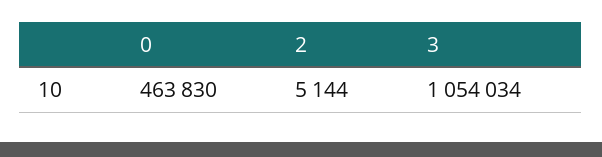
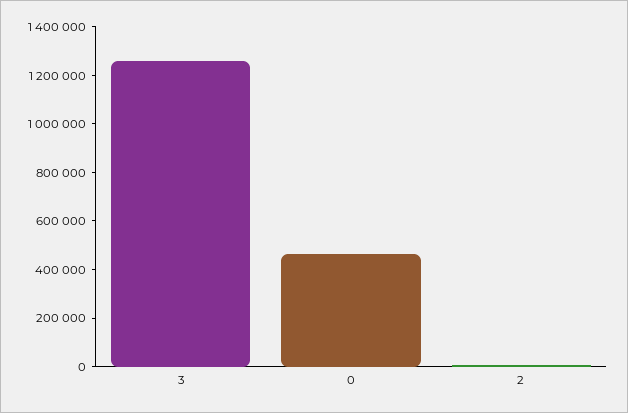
3: 1054034 -> 1250000

